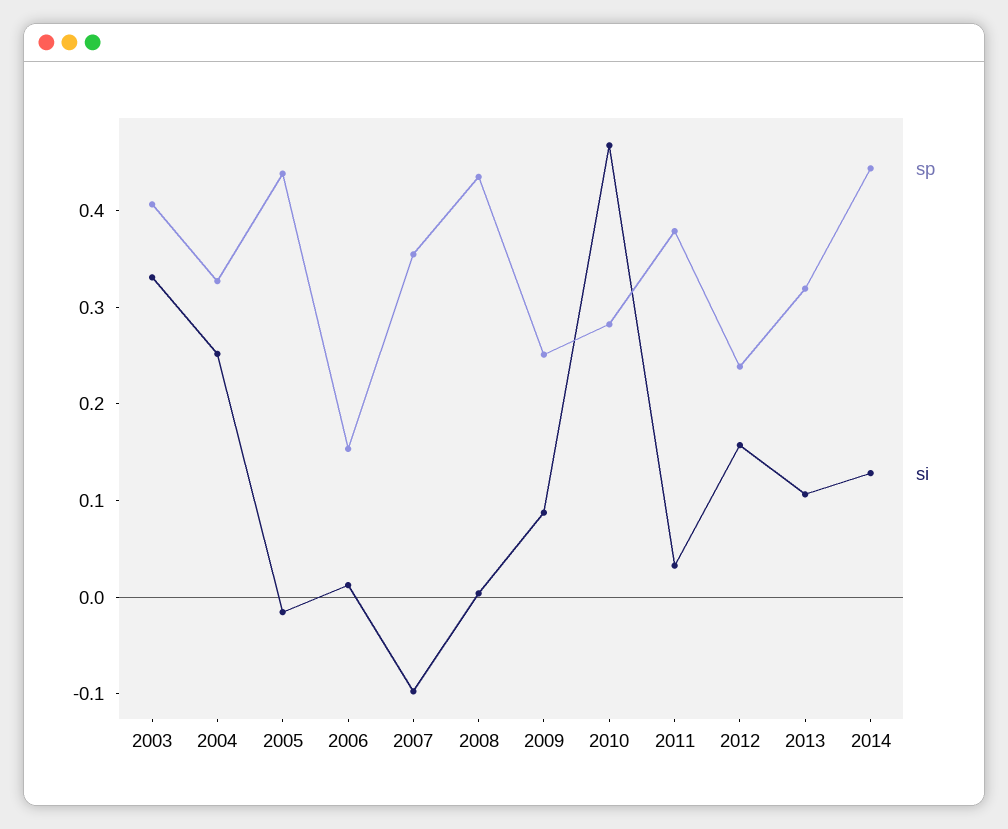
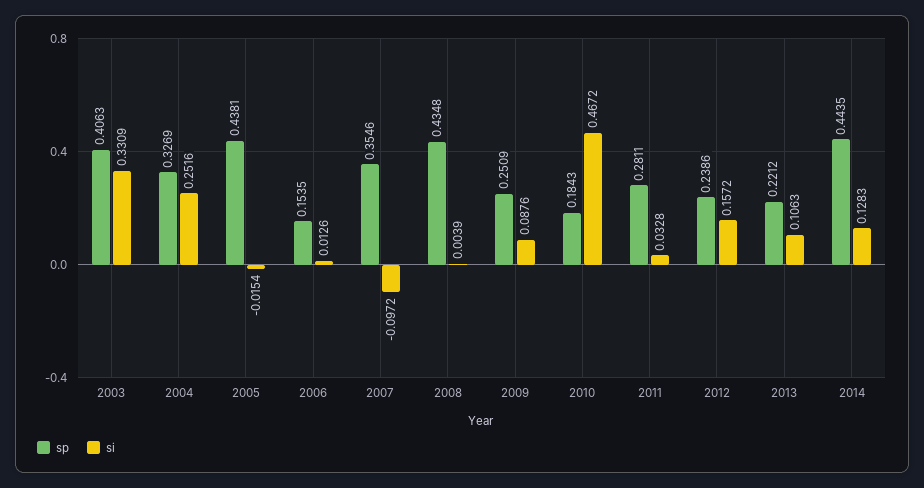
sp, 2010: 0.28 -> 0.1843
sp, 2011: 0.38 -> 0.2811
sp, 2013: 0.32 -> 0.2212

